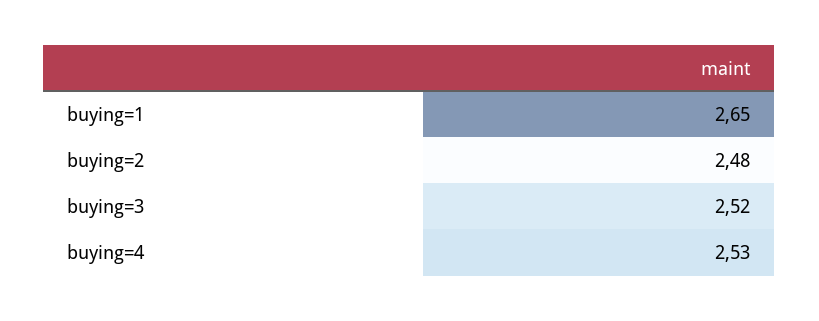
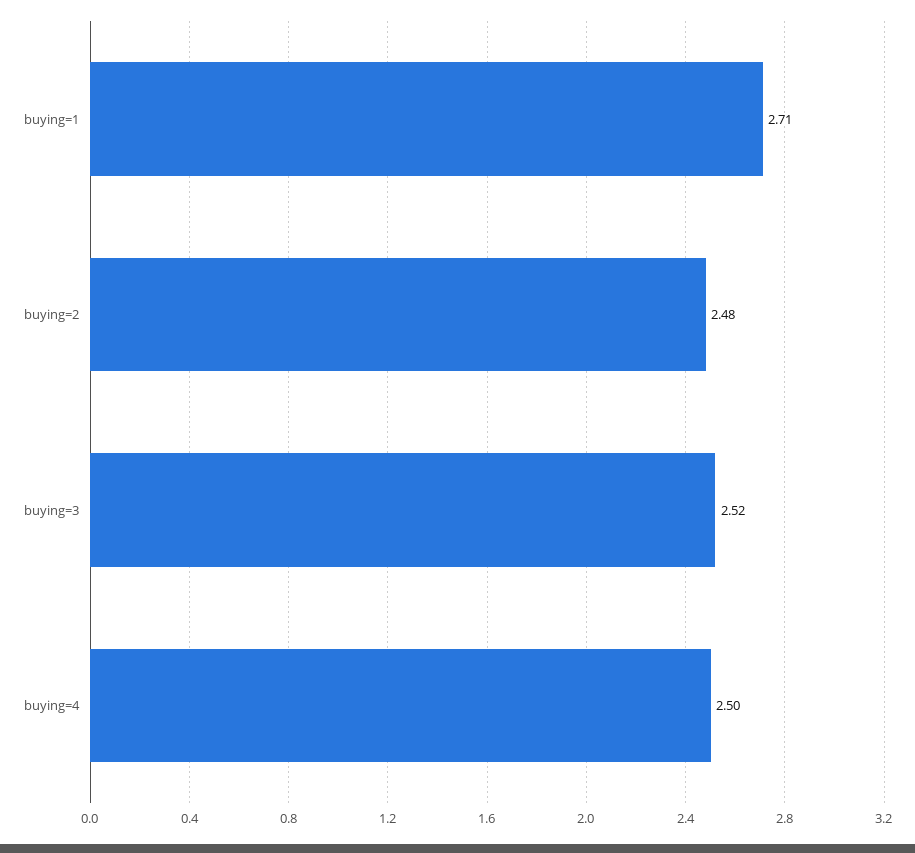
buying=1: 2.65 -> 2.71
buying=4: 2.53 -> 2.5

